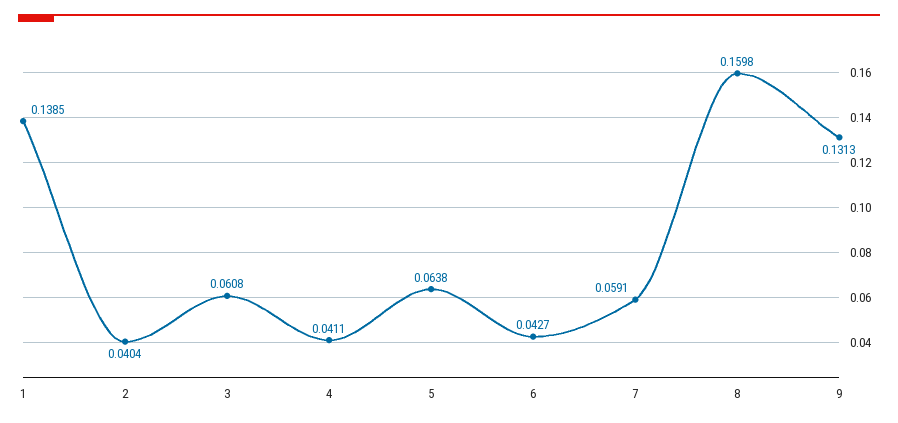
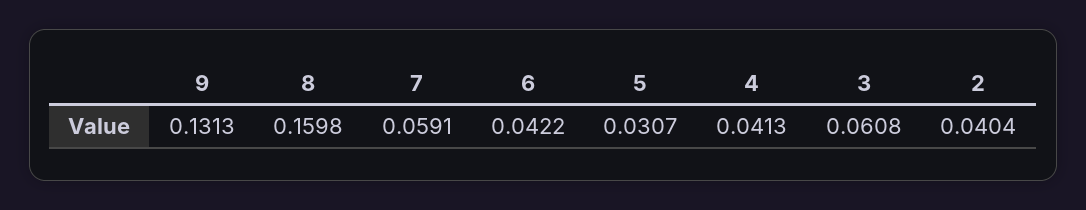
1: 0.1385 -> none
4: 0.0411 -> 0.0413
5: 0.0638 -> 0.0307
6: 0.0427 -> 0.0422

